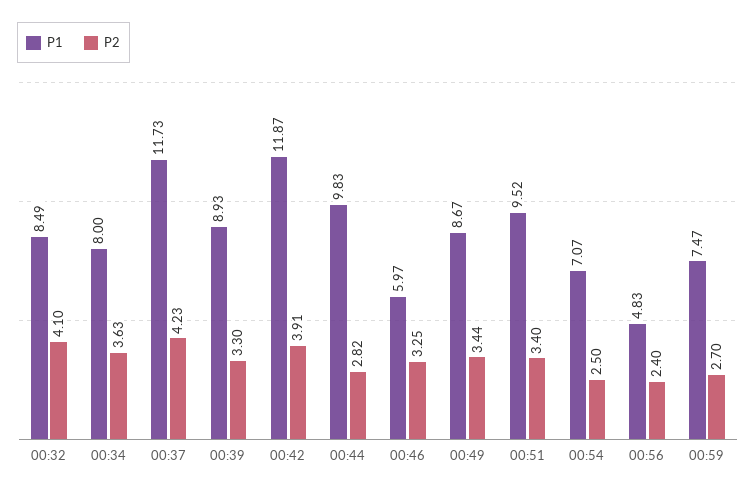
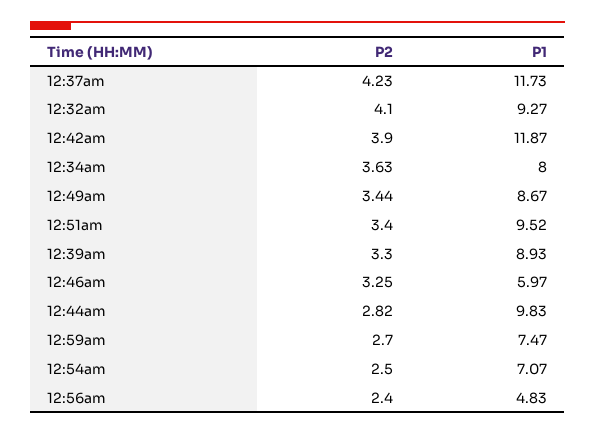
P1, 00:32: 8.49 -> 9.27
P2, 00:42: 3.91 -> 3.9

